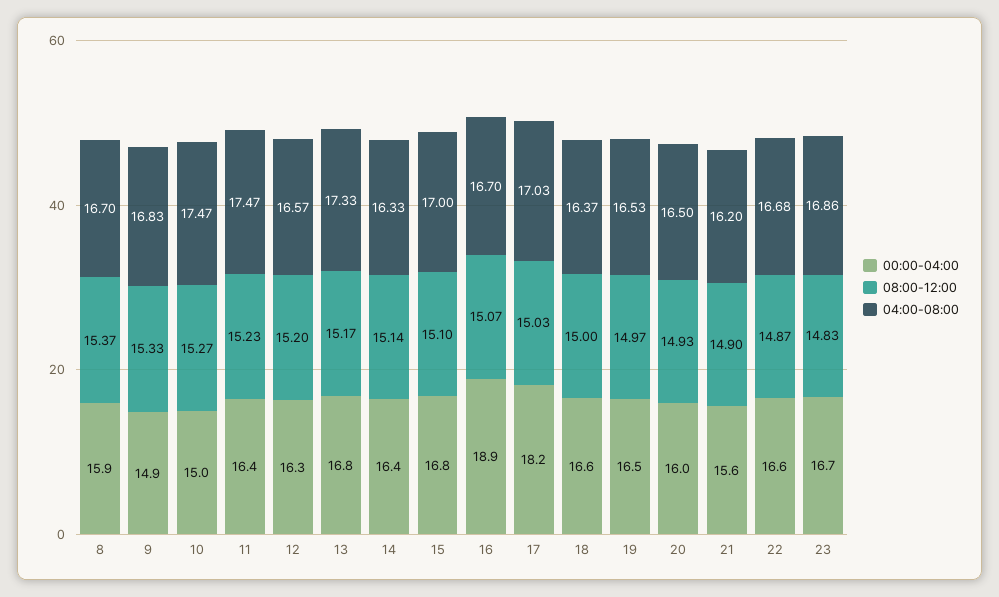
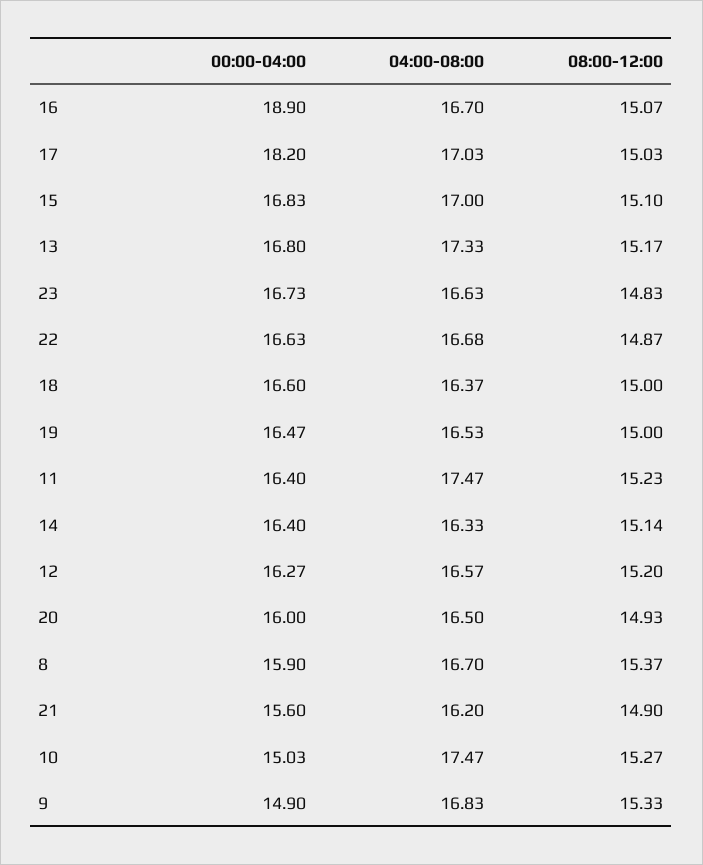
08:00-12:00, 19: 14.97 -> 15
04:00-08:00, 23: 16.86 -> 16.63

